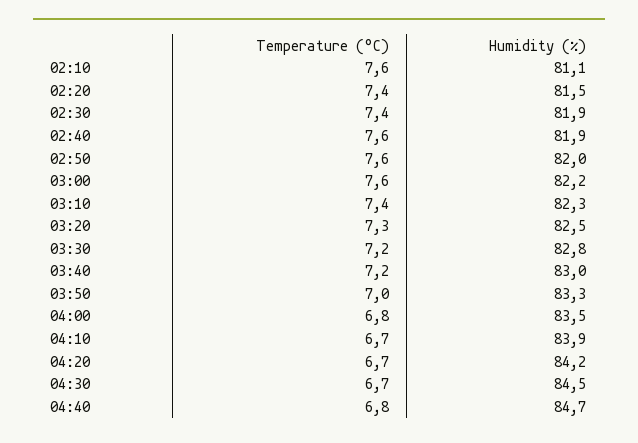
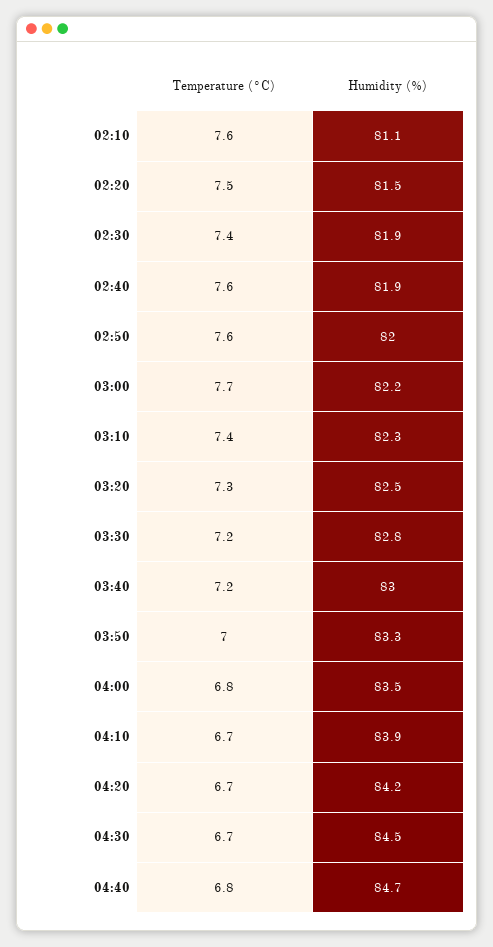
Temperature (°C), 02:20: 7.4 -> 7.5
Temperature (°C), 03:00: 7.6 -> 7.7

